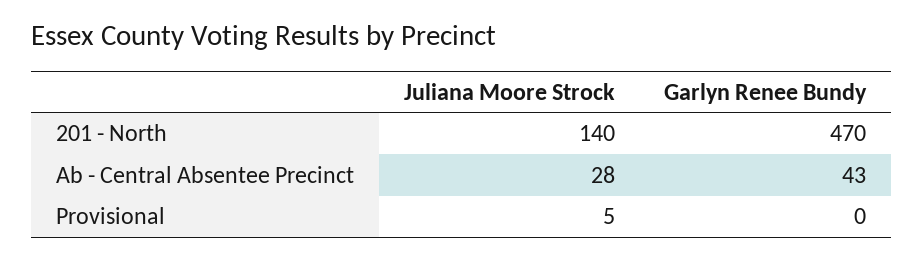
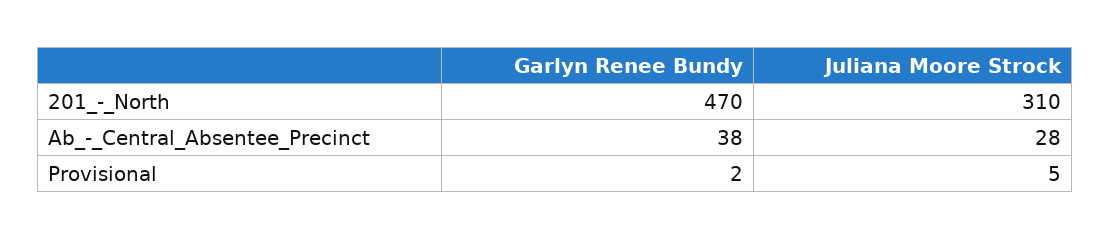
Juliana Moore Strock, 201 - North: 140 -> 310
Garlyn Renee Bundy, Ab - Central Absentee Precinct: 43 -> 38
Garlyn Renee Bundy, Provisional: 0 -> 2

